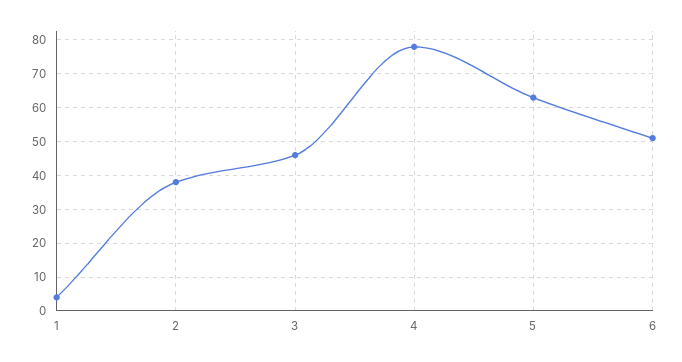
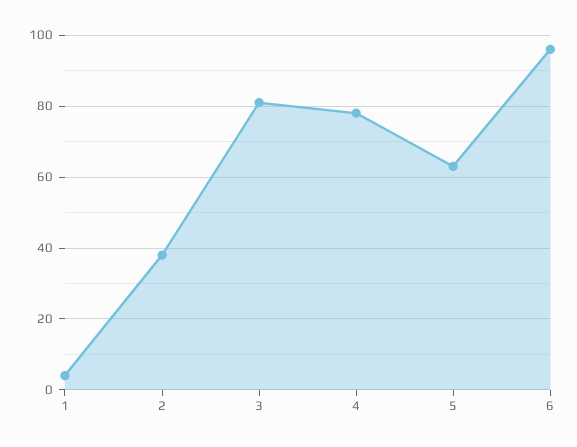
3: 45 -> 80
6: 50 -> 95

